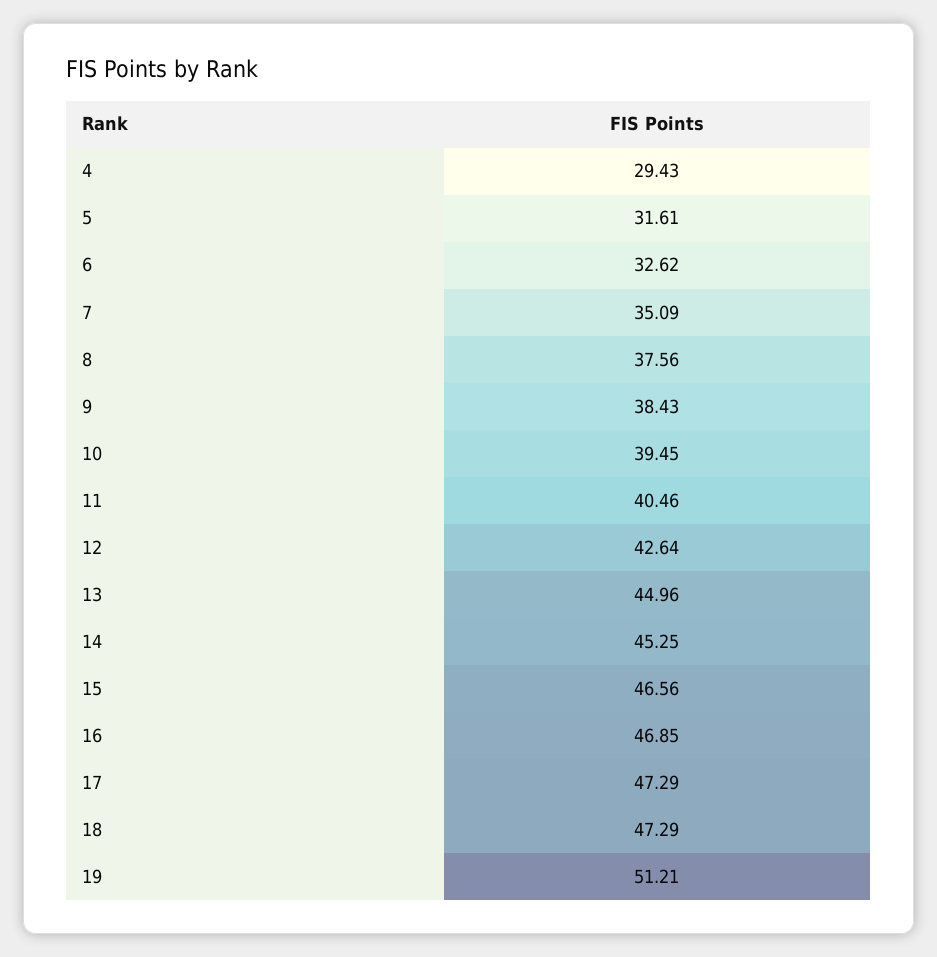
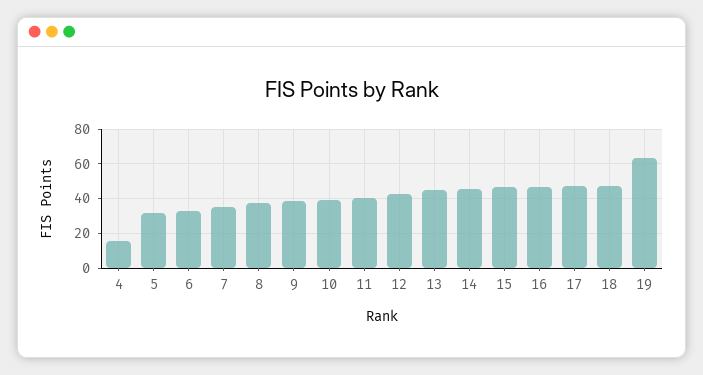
4: 29.43 -> 15
19: 51.21 -> 65

